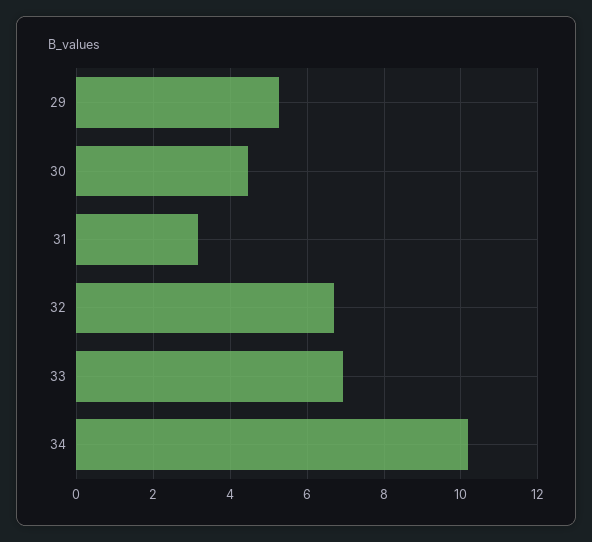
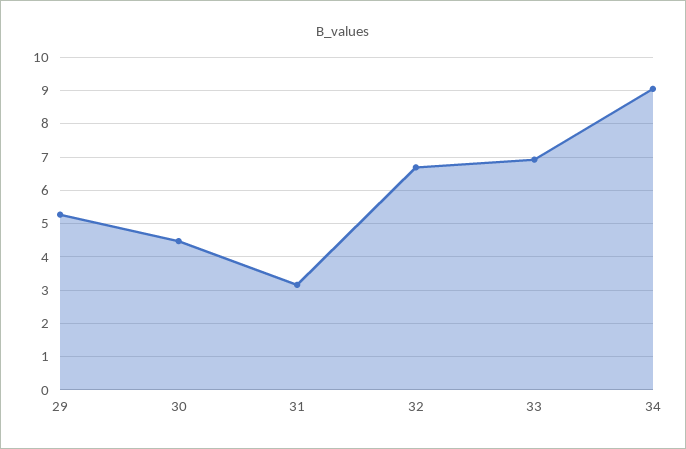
34: 10.2 -> 9

